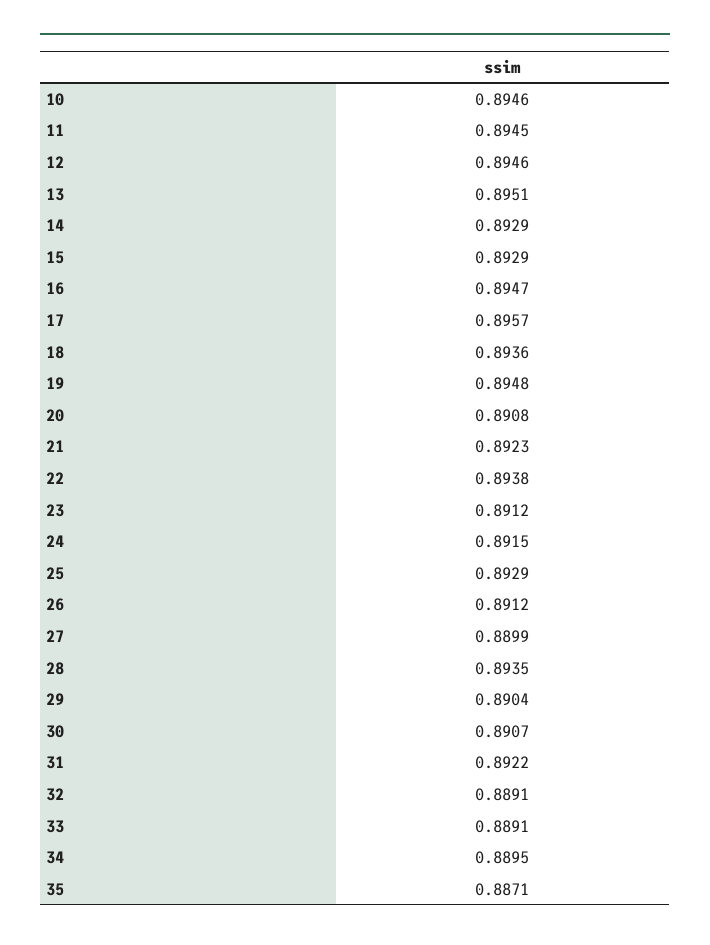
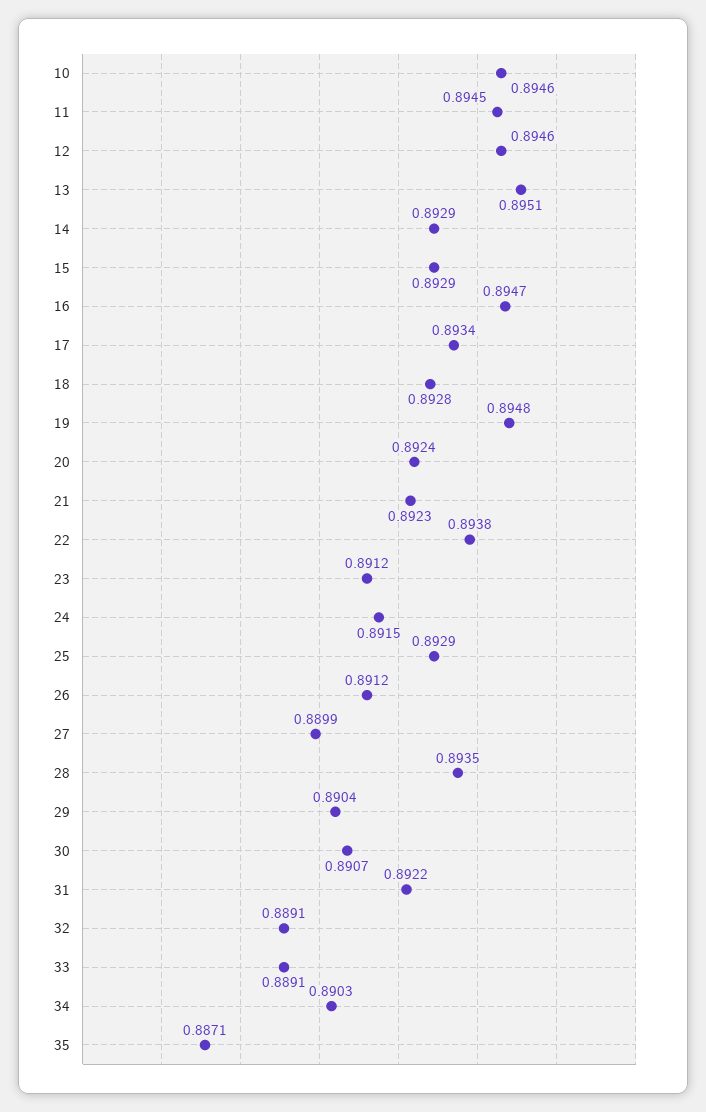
17: 0.8957 -> 0.8934
18: 0.8936 -> 0.8928
20: 0.8908 -> 0.8924
34: 0.8895 -> 0.8903

